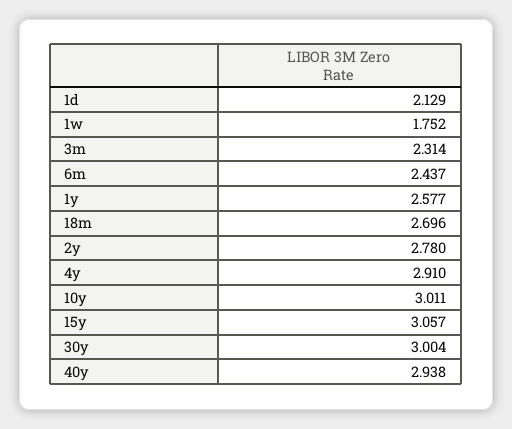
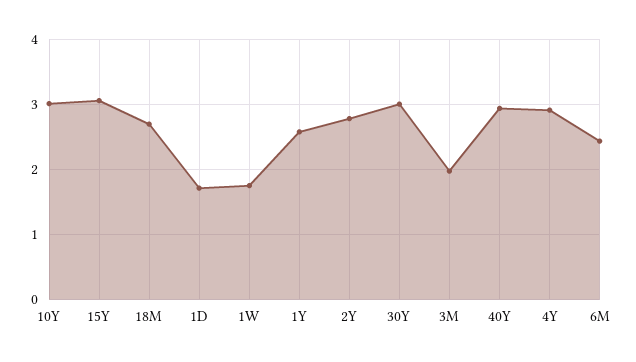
1d: 2.129 -> 1.7
3m: 2.314 -> 2

